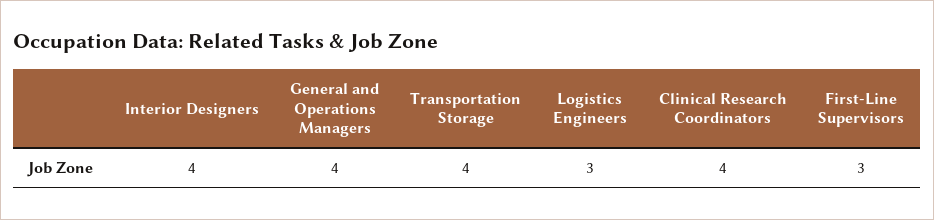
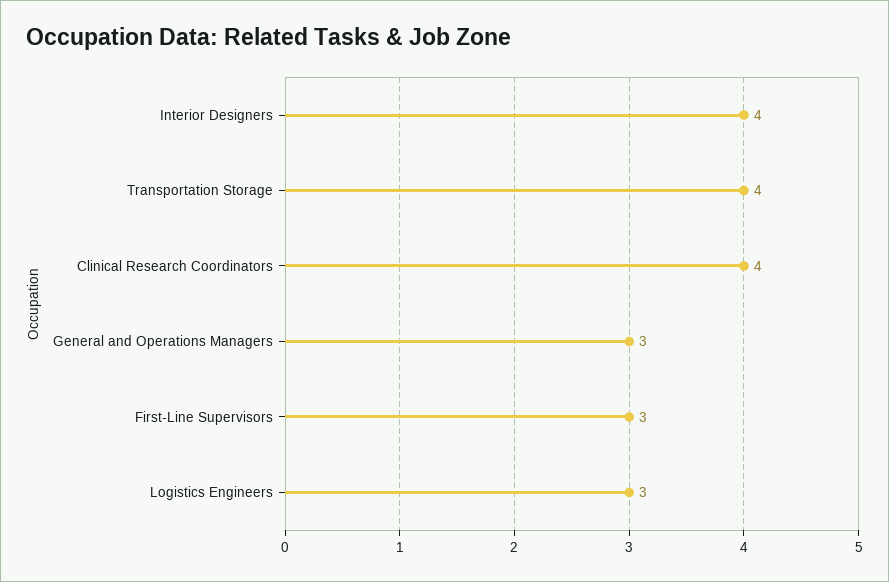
General and Operations Managers: 4 -> 3

